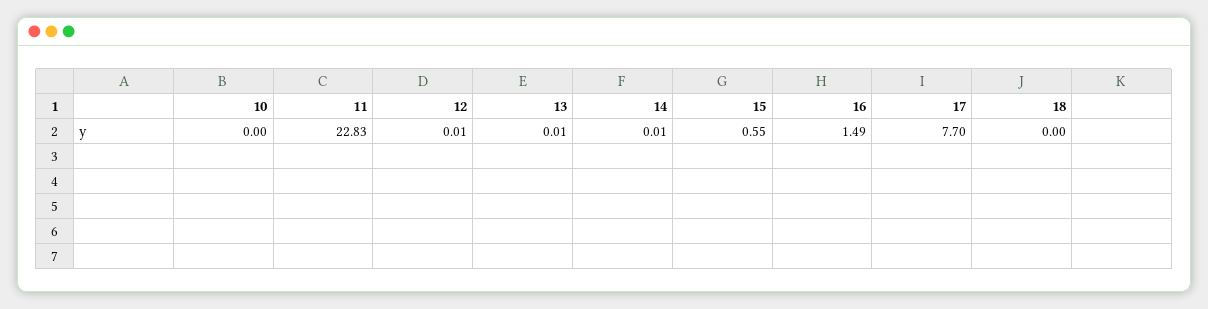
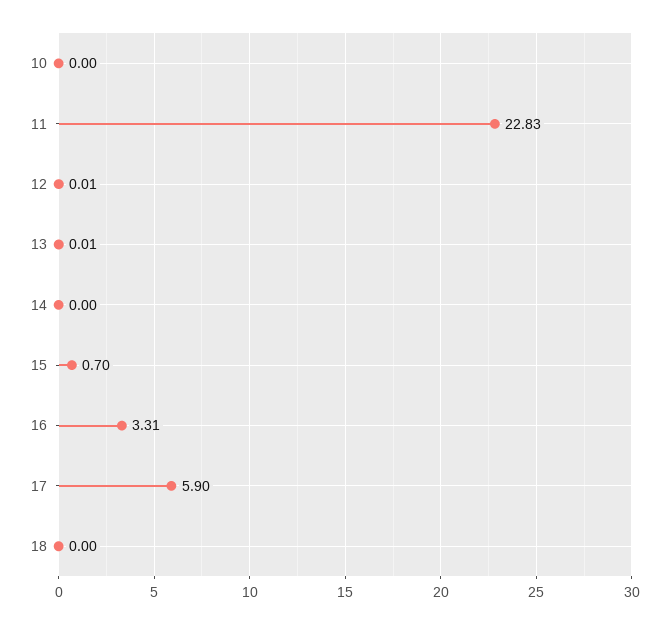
14: 0.01 -> 0
15: 0.55 -> 0.7
16: 1.49 -> 3.31
17: 7.7 -> 5.9

